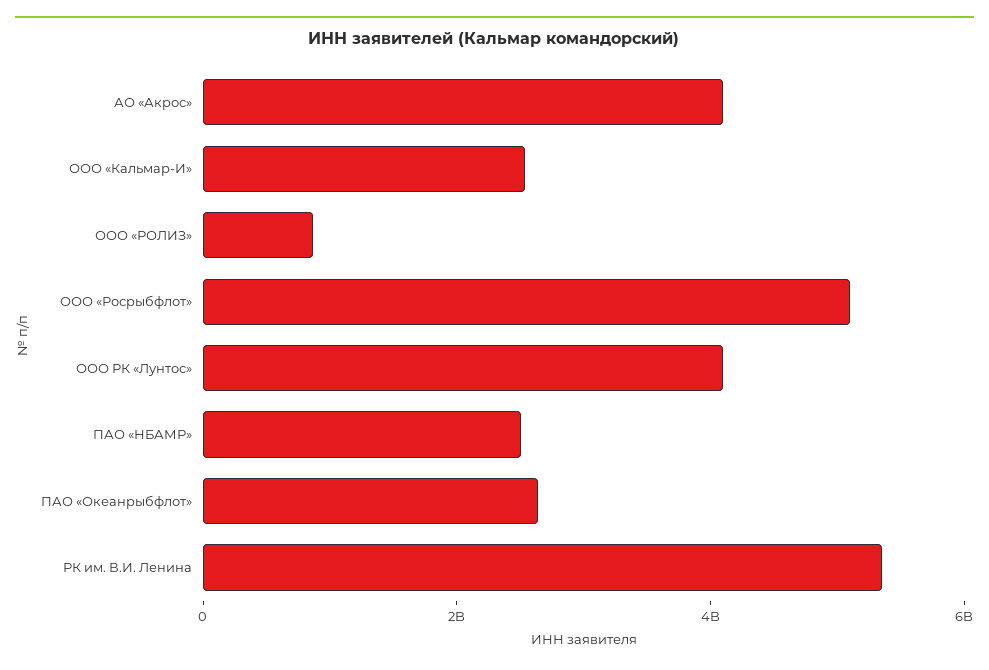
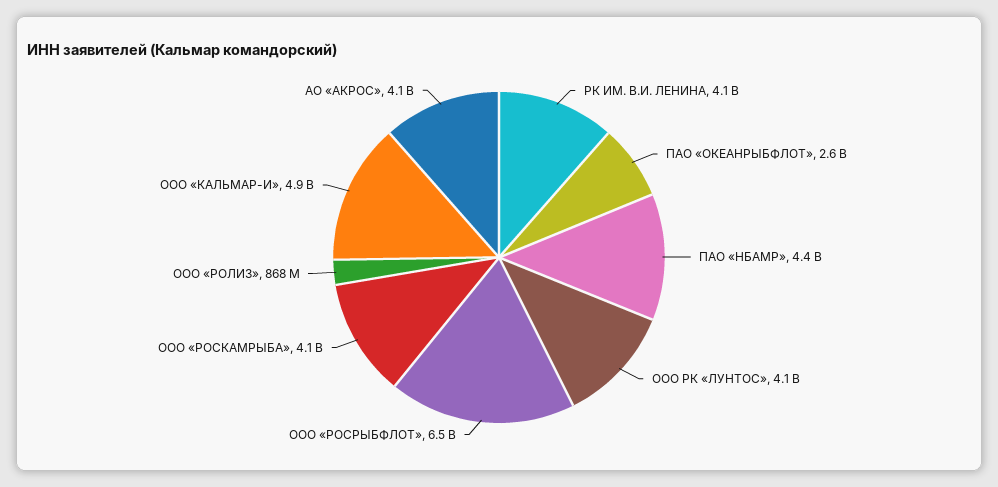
ООО «Кальмар-И»: 2500000000 -> 4900000000
ООО «Росрыбфлот»: 5000000000 -> 6500000000
ПАО «НБАМР»: 2500000000 -> 4400000000
РК им. В.И. Ленина: 5500000000 -> 4100000000
ООО «РОСКАМРЫБА»: none -> 4100000000

